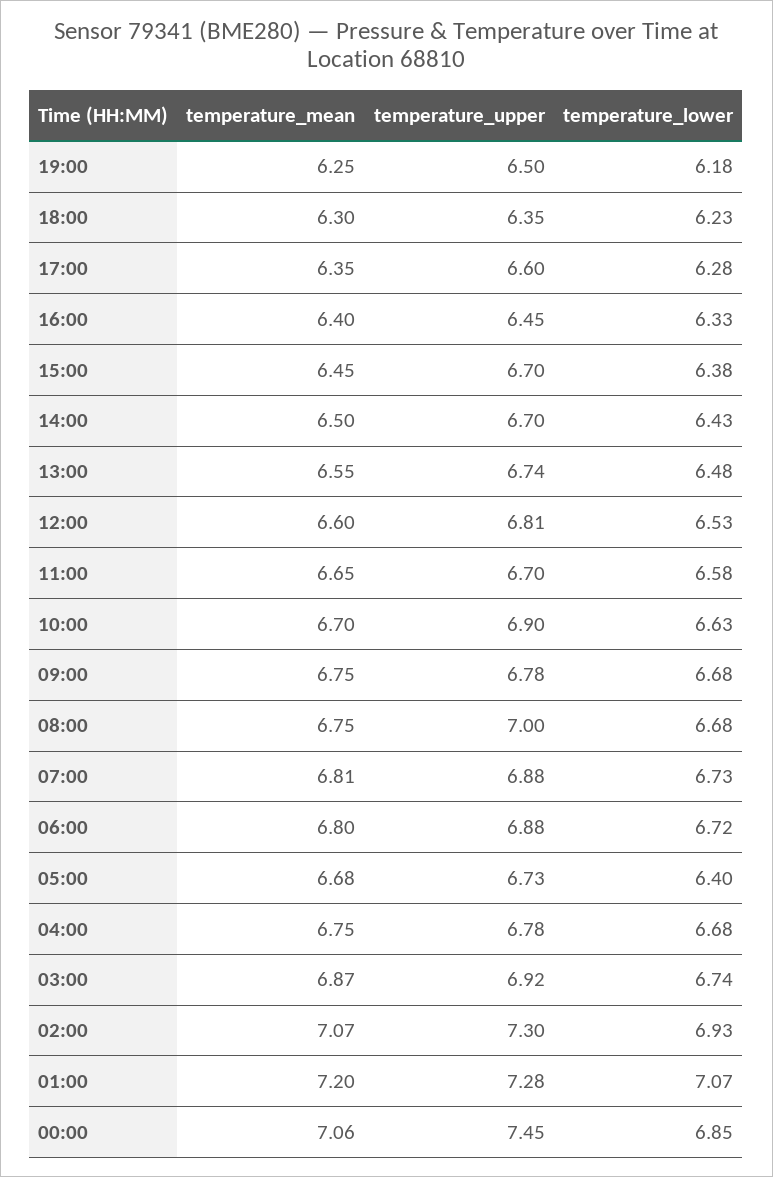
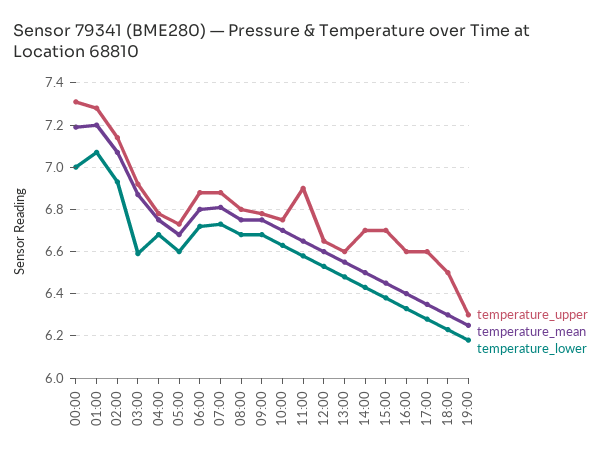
temperature_upper, 19:00: 6.5 -> 6.3
temperature_upper, 18:00: 6.35 -> 6.5
temperature_upper, 16:00: 6.45 -> 6.6
temperature_upper, 13:00: 6.74 -> 6.6
temperature_upper, 12:00: 6.81 -> 6.65
temperature_upper, 11:00: 6.7 -> 6.9
temperature_upper, 10:00: 6.9 -> 6.75
temperature_upper, 08:00: 7 -> 6.8
temperature_lower, 05:00: 6.4 -> 6.6
temperature_lower, 03:00: 6.74 -> 6.6
temperature_upper, 02:00: 7.3 -> 7.15
temperature_mean, 00:00: 7.06 -> 7.2
temperature_upper, 00:00: 7.45 -> 7.3
temperature_lower, 00:00: 6.85 -> 7

